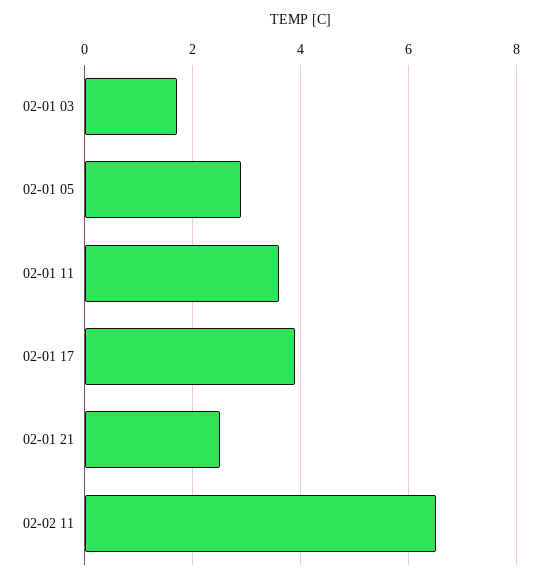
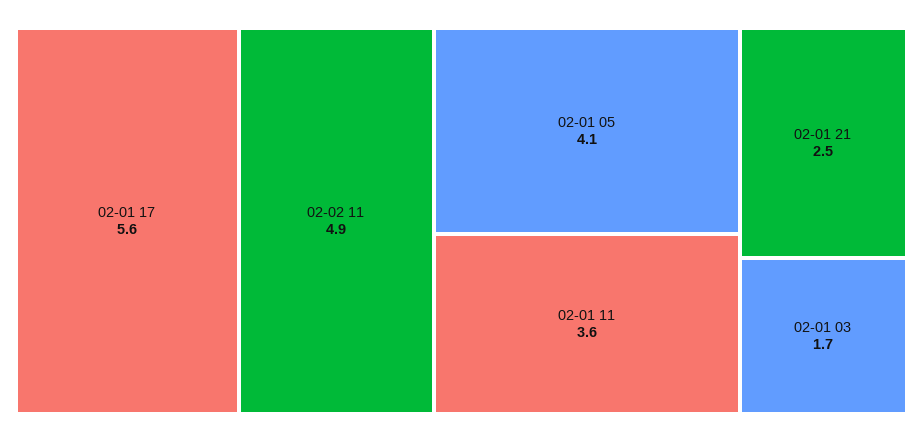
02-01 05: 3 -> 4.1
02-01 17: 4 -> 5.6
02-02 11: 6.5 -> 4.9

